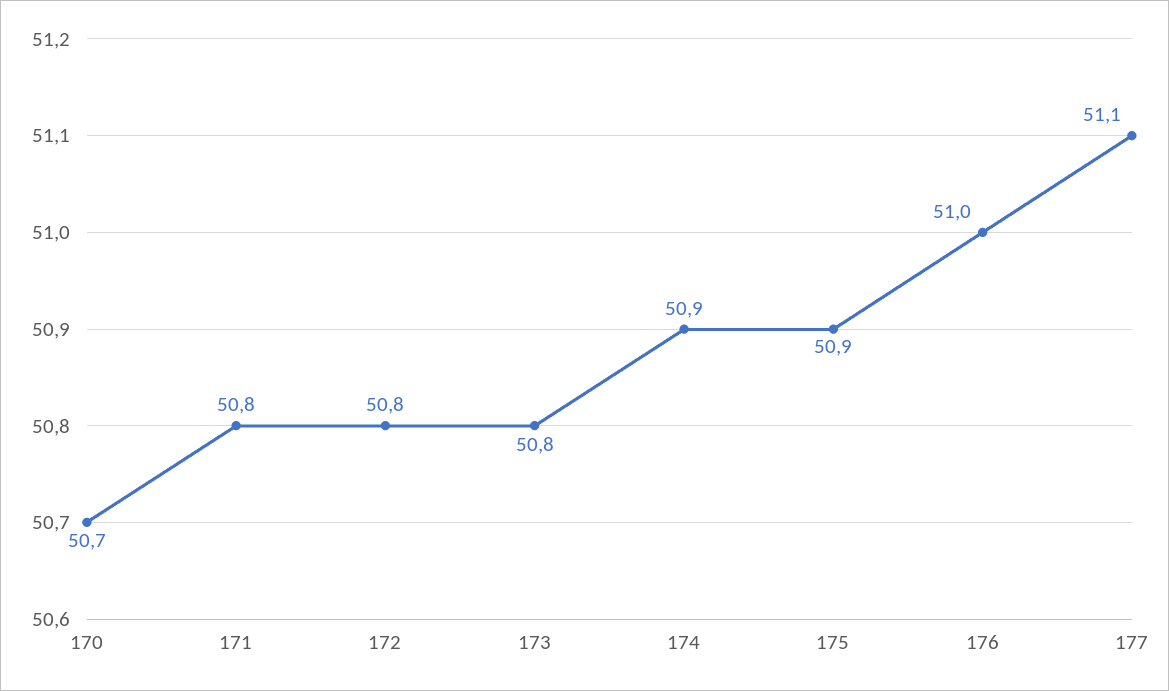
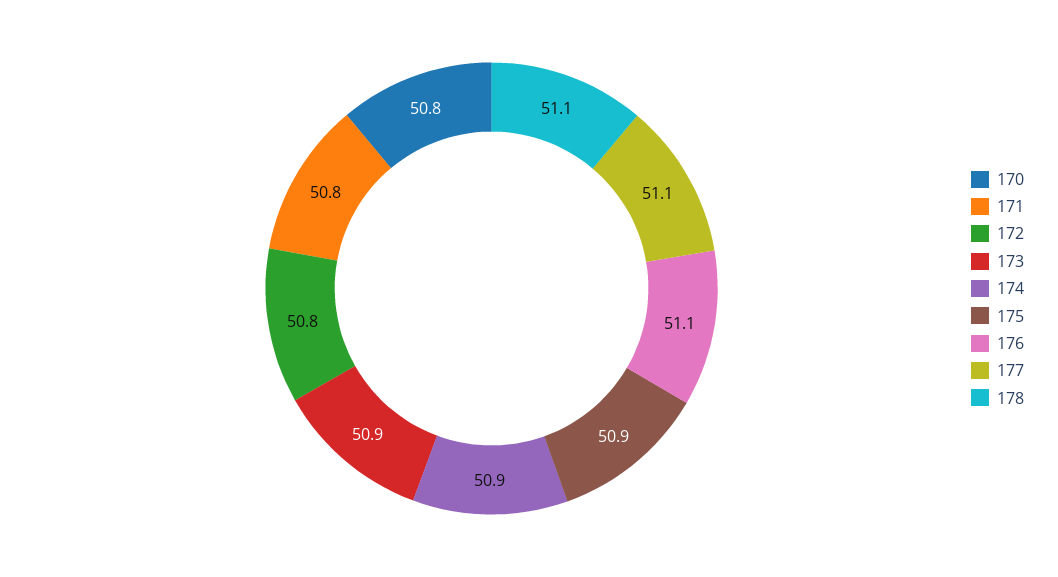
170: 50.7 -> 50.8
173: 50.8 -> 50.9
176: 51 -> 51.1
178: none -> 51.1

